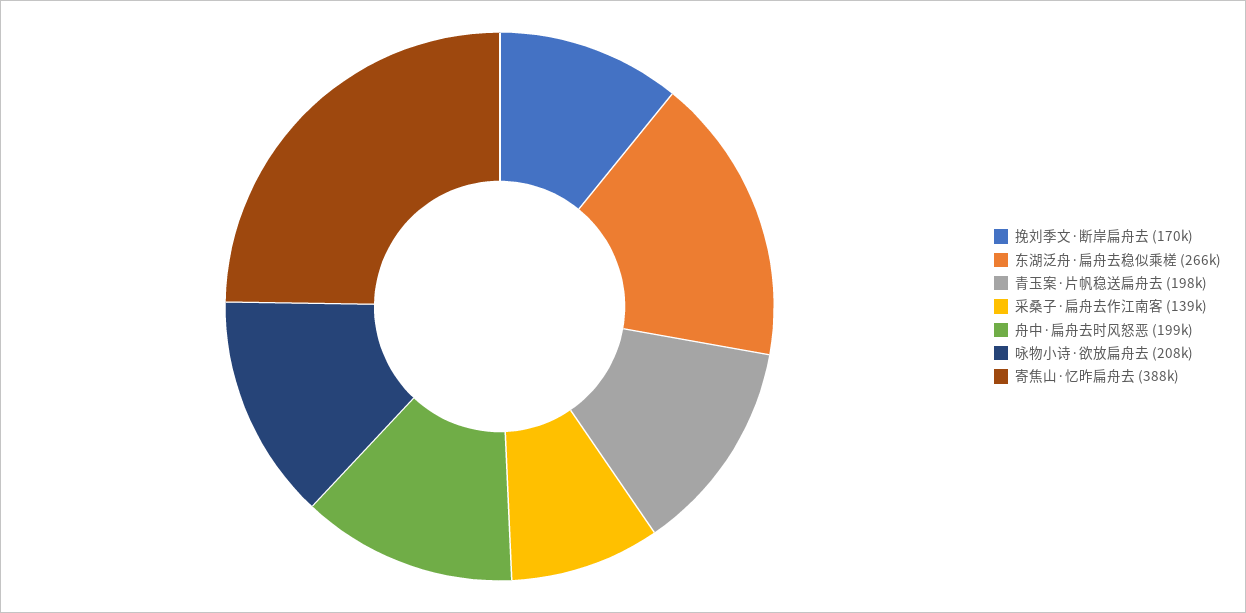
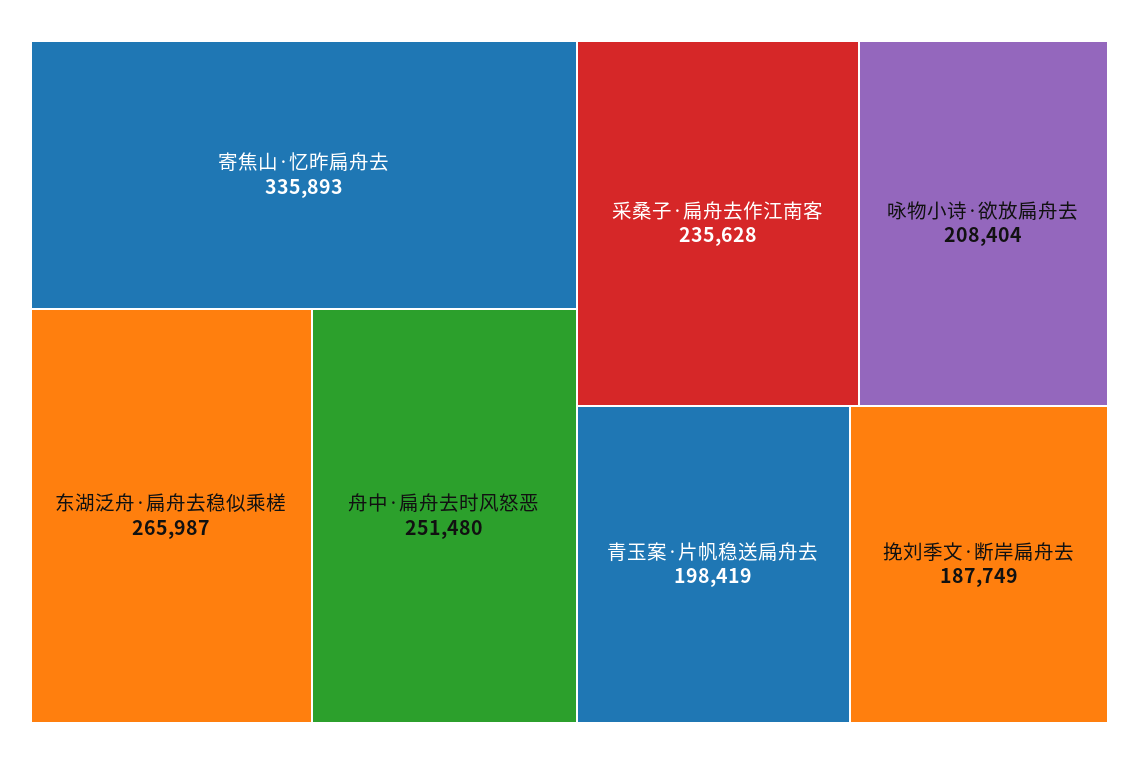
挽刘季文·断岸扁舟去: 170000 -> 187749
采桑子·扁舟去作江南客: 139000 -> 235628
舟中·扁舟去时风怒恶: 199000 -> 251480
寄焦山·忆昨扁舟去: 388000 -> 335893

